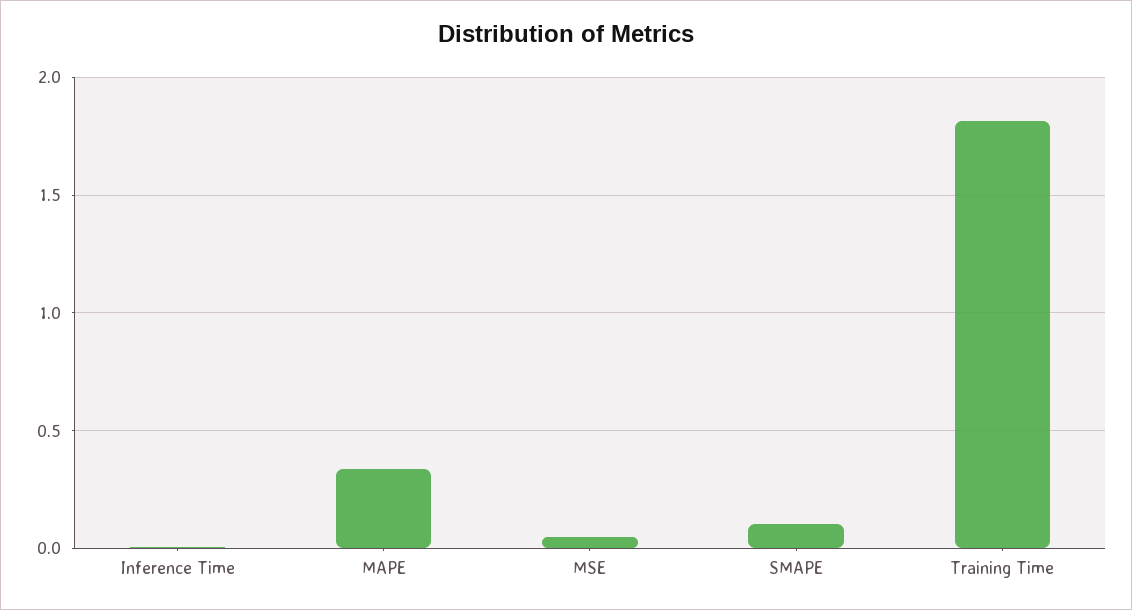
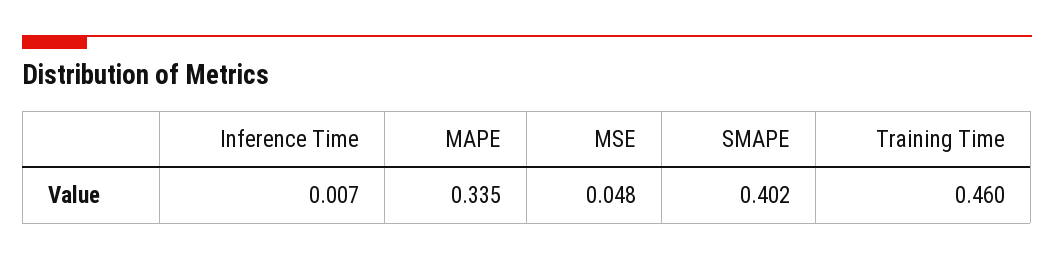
SMAPE: 0.1 -> 0.402
Training Time: 1.8 -> 0.46

